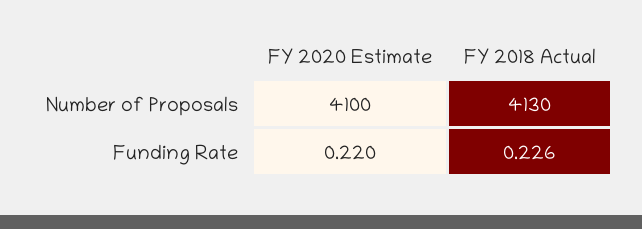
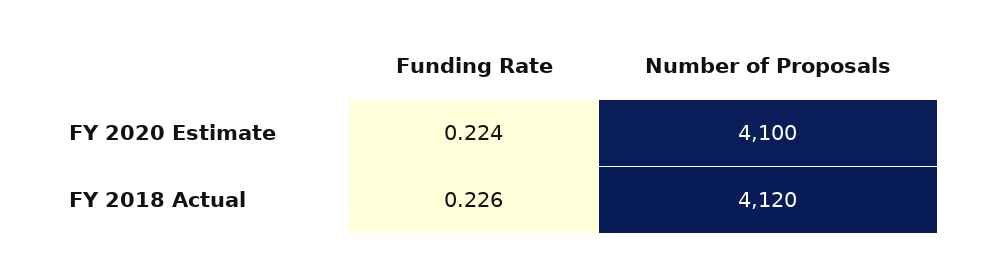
FY 2018 Actual, Number of Proposals: 4130 -> 4120
FY 2020 Estimate, Funding Rate: 0.22 -> 0.224

